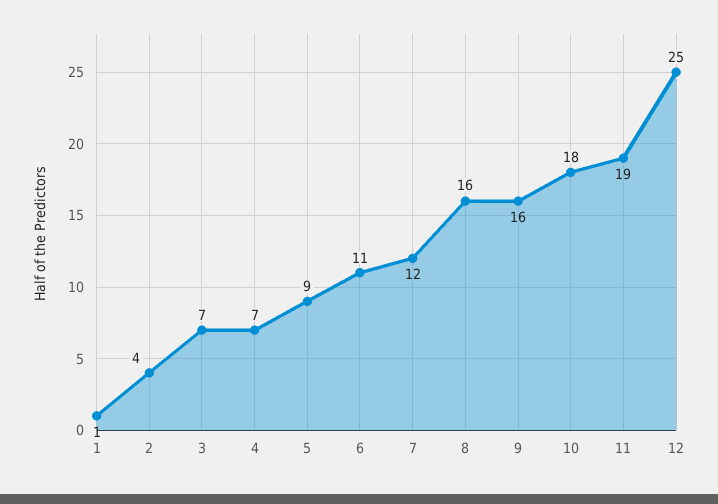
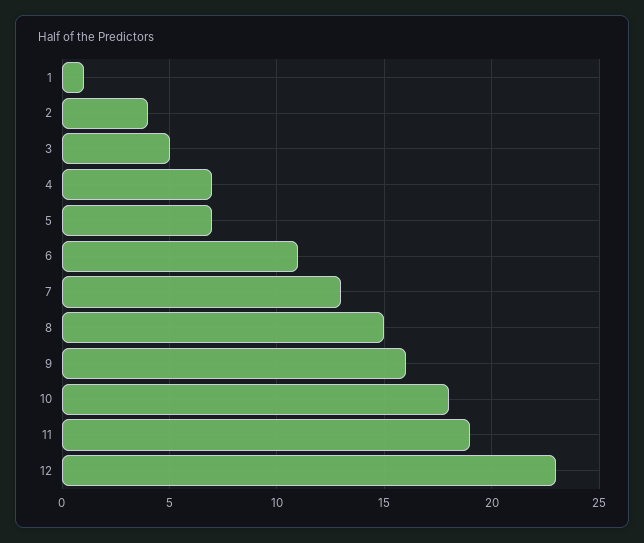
3: 7 -> 5
5: 9 -> 7
7: 12 -> 13
8: 16 -> 15
12: 25 -> 23

